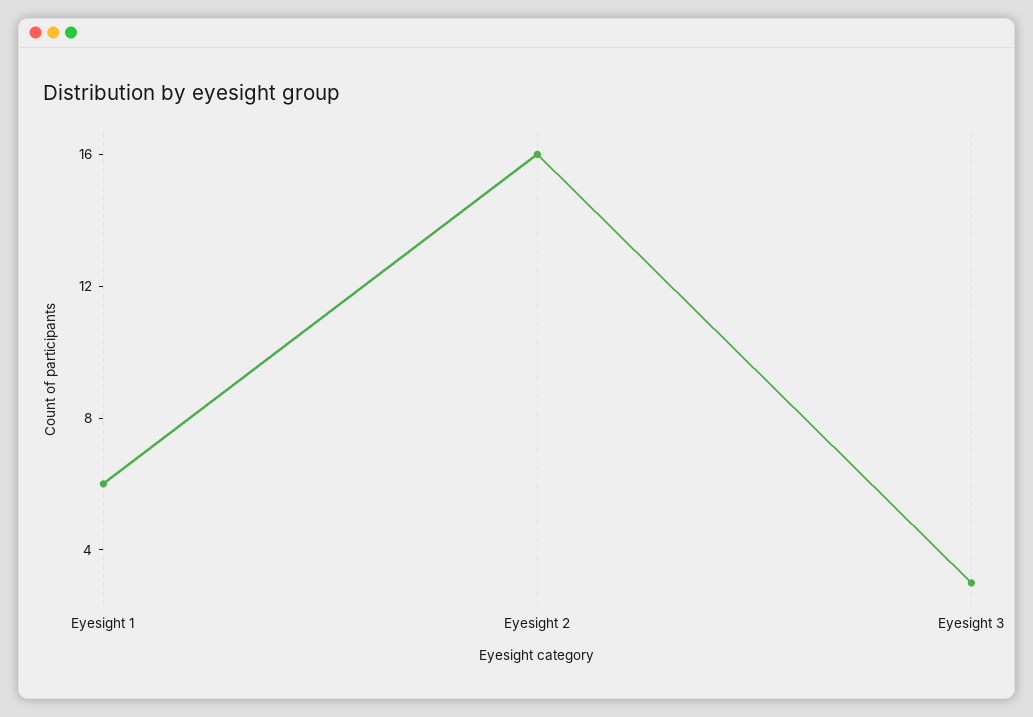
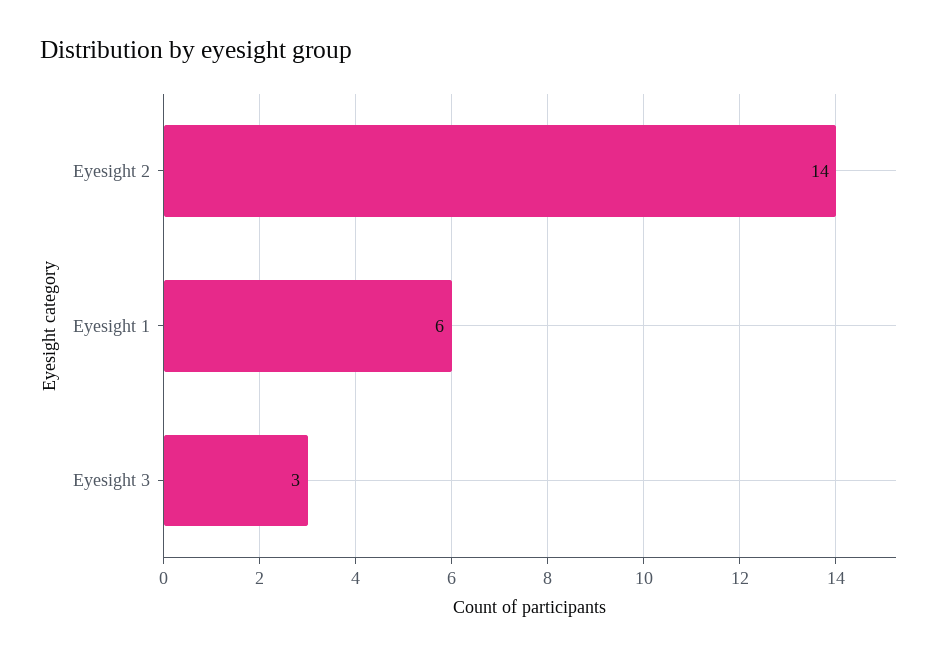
Eyesight 2: 16 -> 14

